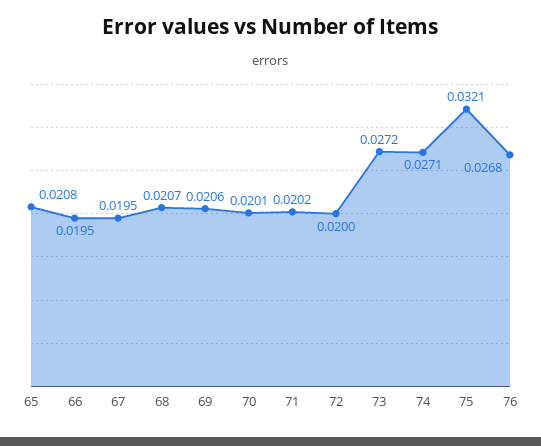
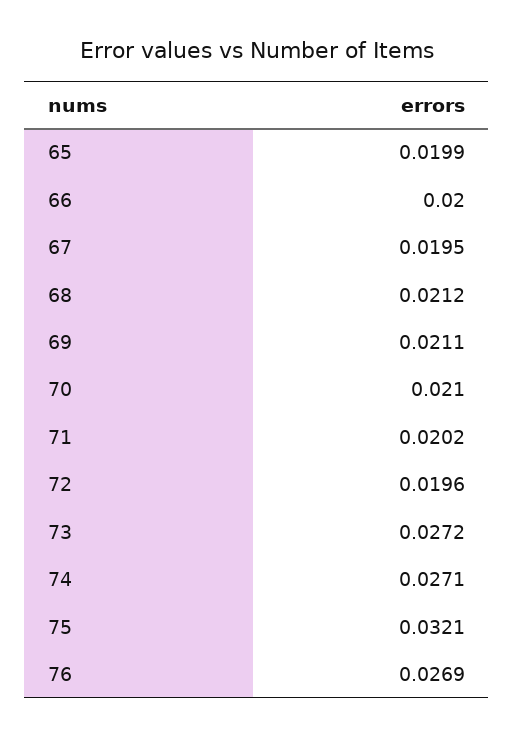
65: 0.0208 -> 0.0199
66: 0.0195 -> 0.02
68: 0.0207 -> 0.0212
69: 0.0206 -> 0.0211
70: 0.0201 -> 0.021
72: 0.02 -> 0.0196
76: 0.0268 -> 0.0269

